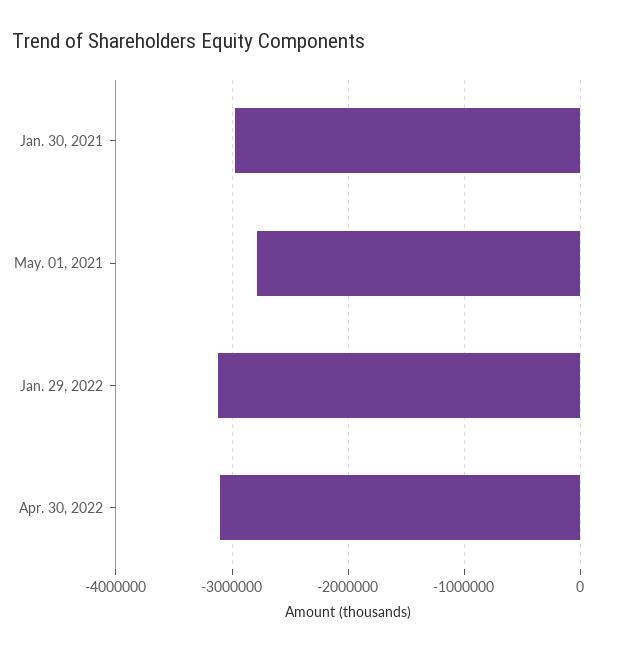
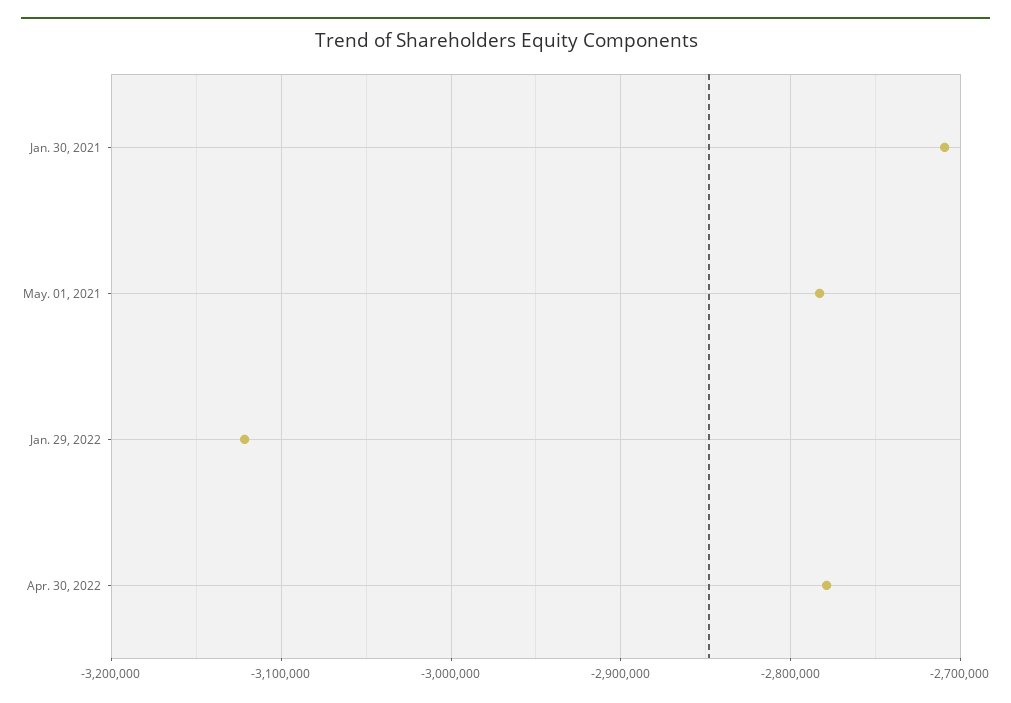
Jan. 30, 2021: -3000000 -> -2710000
Apr. 30, 2022: -3100000 -> -2780000

